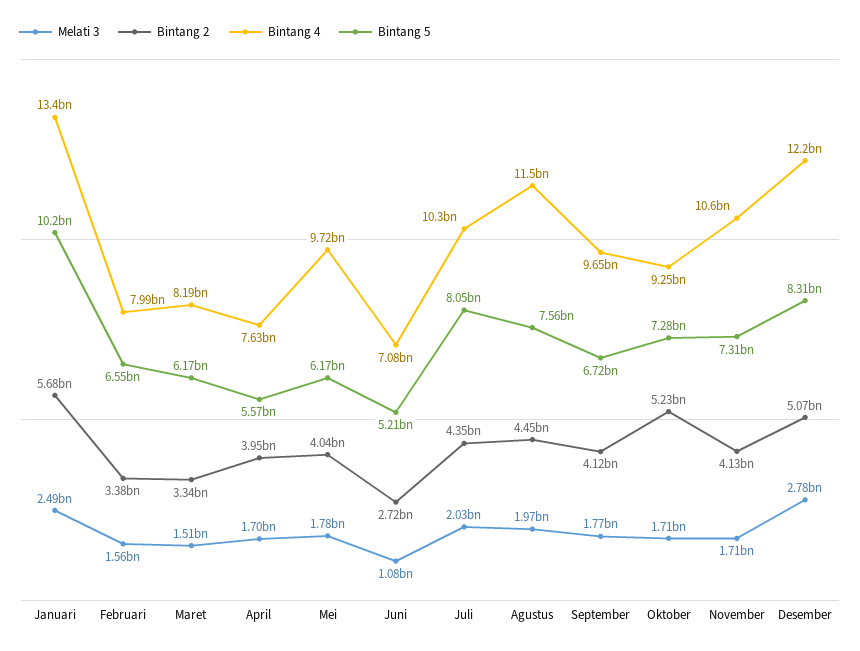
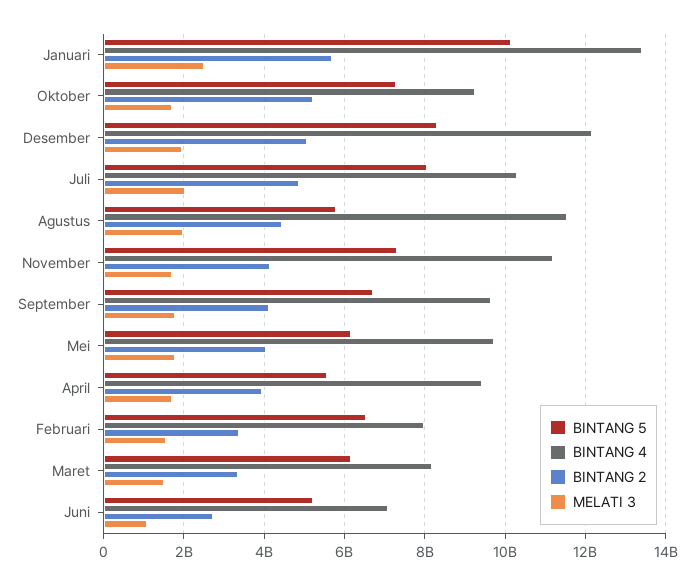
Bintang 4, April: 7630000000 -> 9400000000
Bintang 2, Juli: 4350000000 -> 4800000000
Bintang 5, Agustus: 7560000000 -> 5800000000
Bintang 4, November: 10600000000 -> 11200000000
Melati 3, Desember: 2780000000 -> 2000000000

